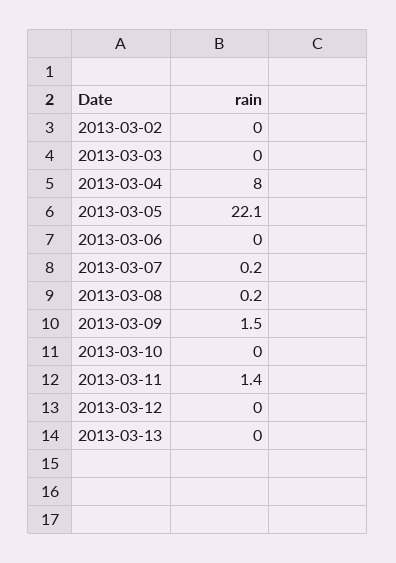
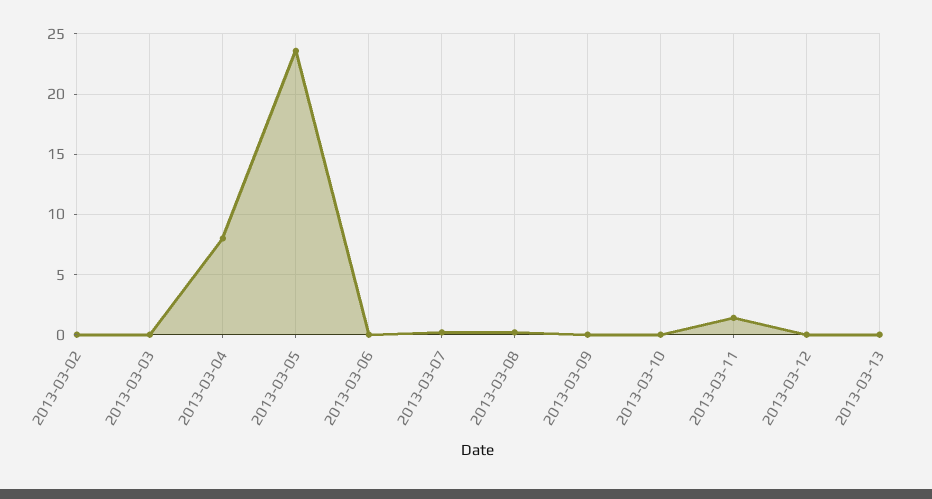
2013-03-05: 22.1 -> 23.5
2013-03-09: 1.5 -> 0

